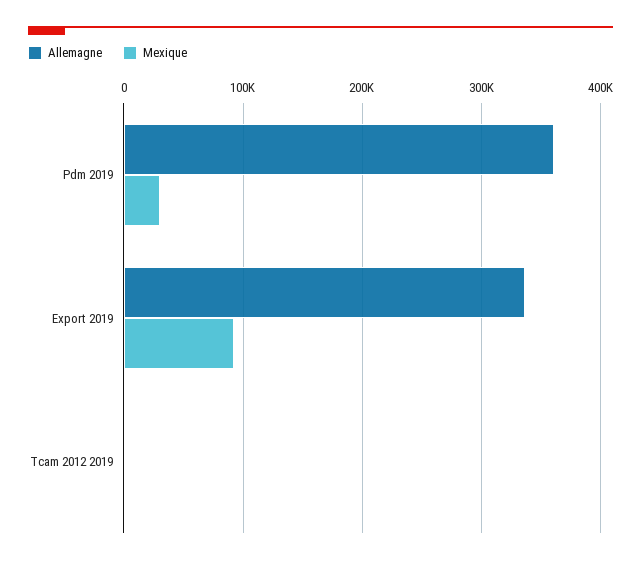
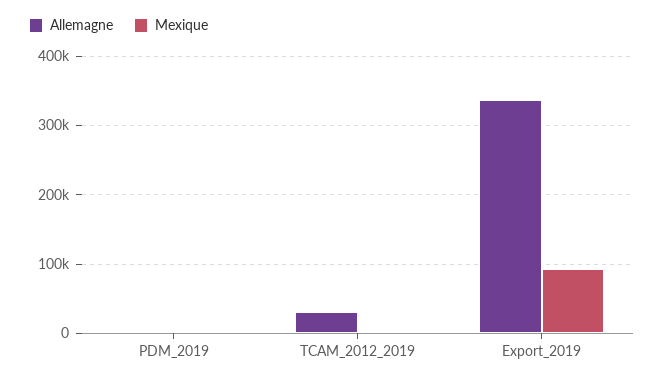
Allemagne, Pdm 2019: 360000 -> 0
Mexique, Pdm 2019: 30000 -> 0
Allemagne, Tcam 2012 2019: 0 -> 30000

